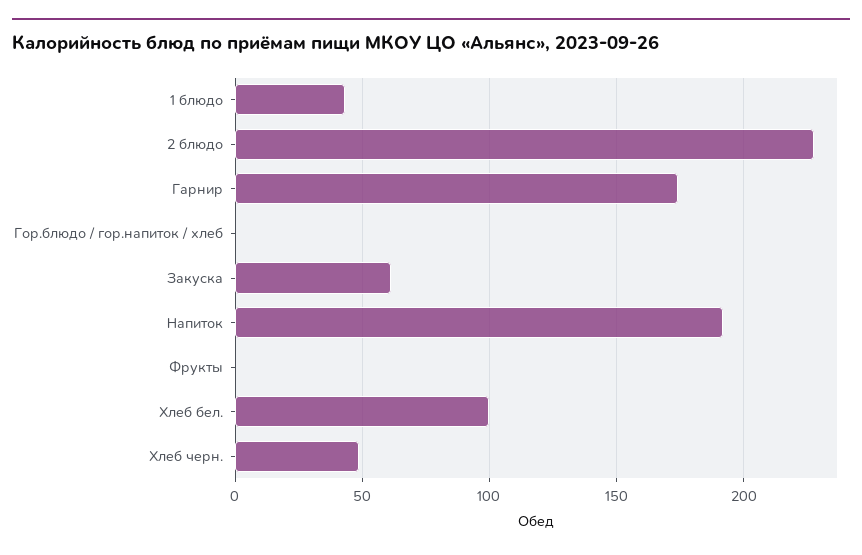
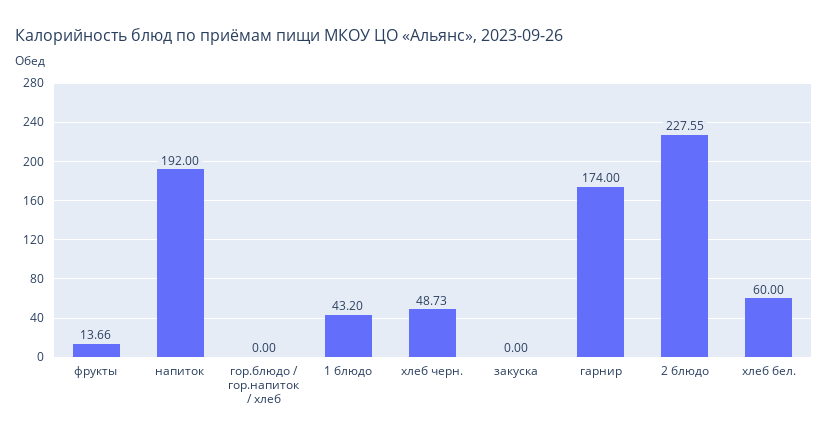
Закуска: 60 -> 0
Фрукты: 0 -> 13.66
Хлеб бел.: 100 -> 60

